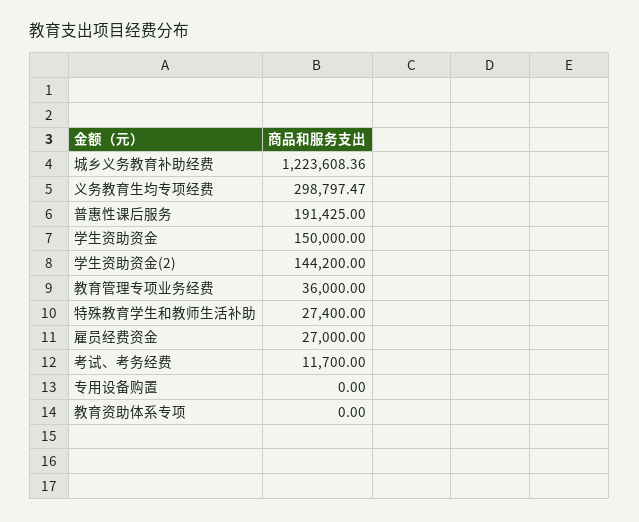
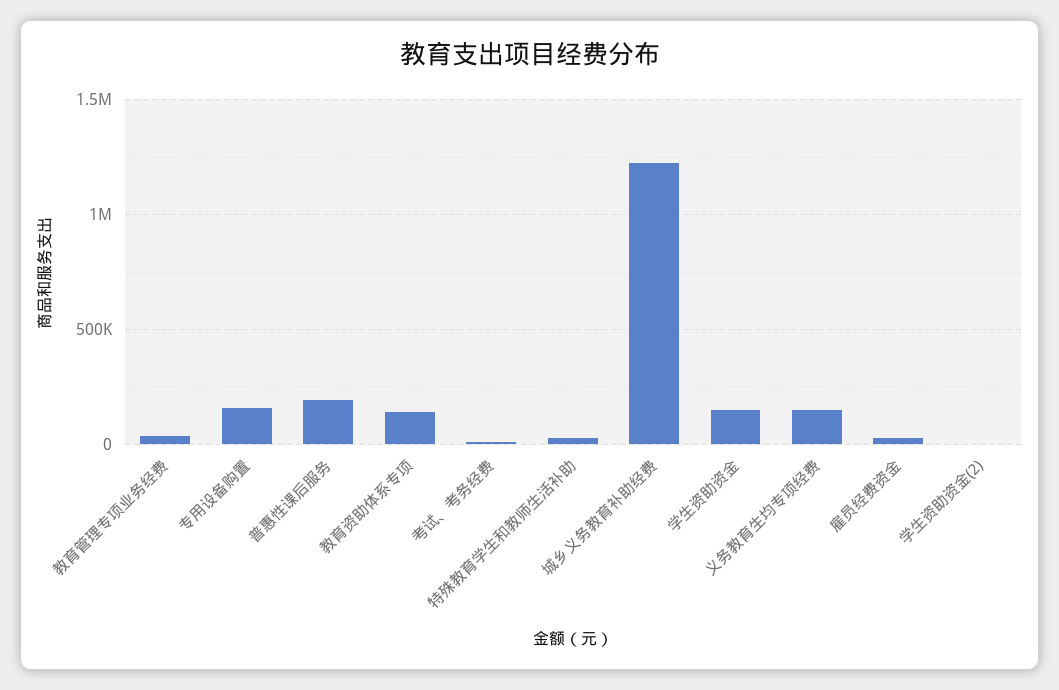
义务教育生均专项经费: 298797.47 -> 150000
学生资助资金(2): 144200 -> 0
专用设备购置: 0 -> 150000
教育资助体系专项: 0 -> 150000

